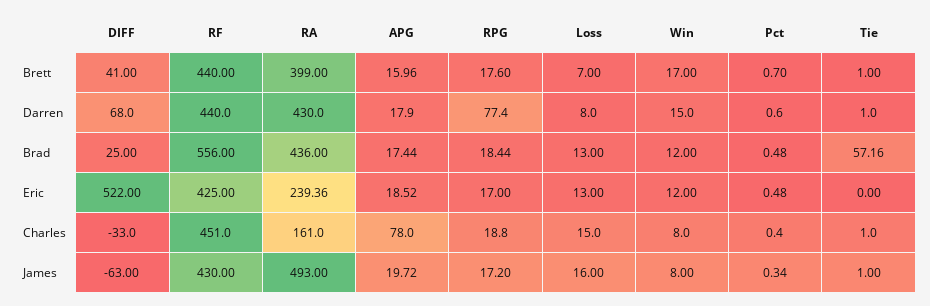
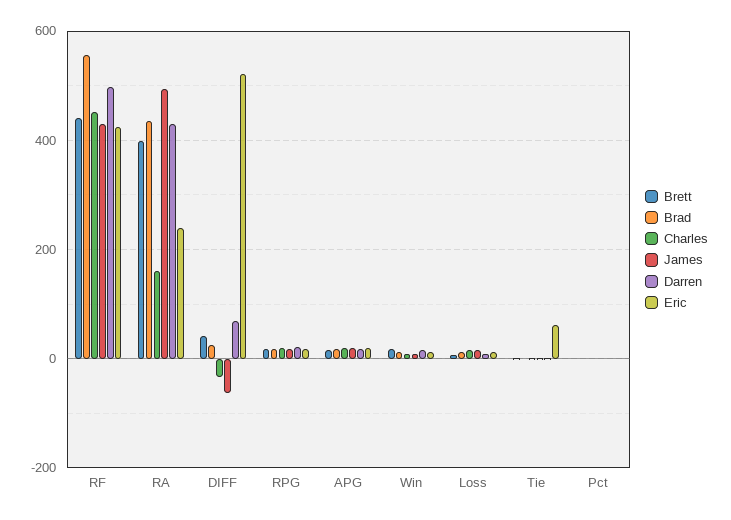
Darren, RF: 440 -> 500
Darren, RPG: 77.4 -> 20
Brad, Tie: 57.16 -> 0
Eric, Tie: 0 -> 60
Charles, APG: 78 -> 20

